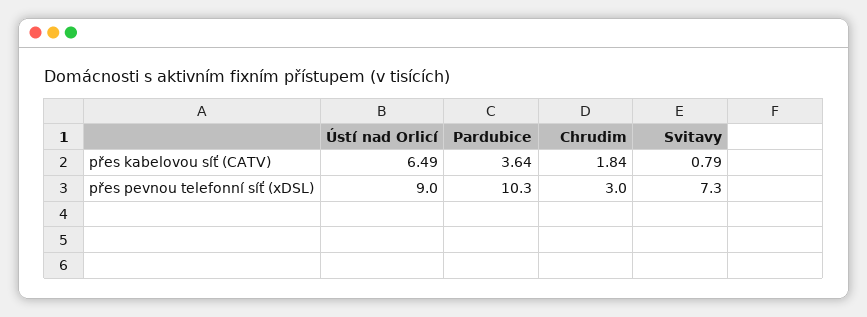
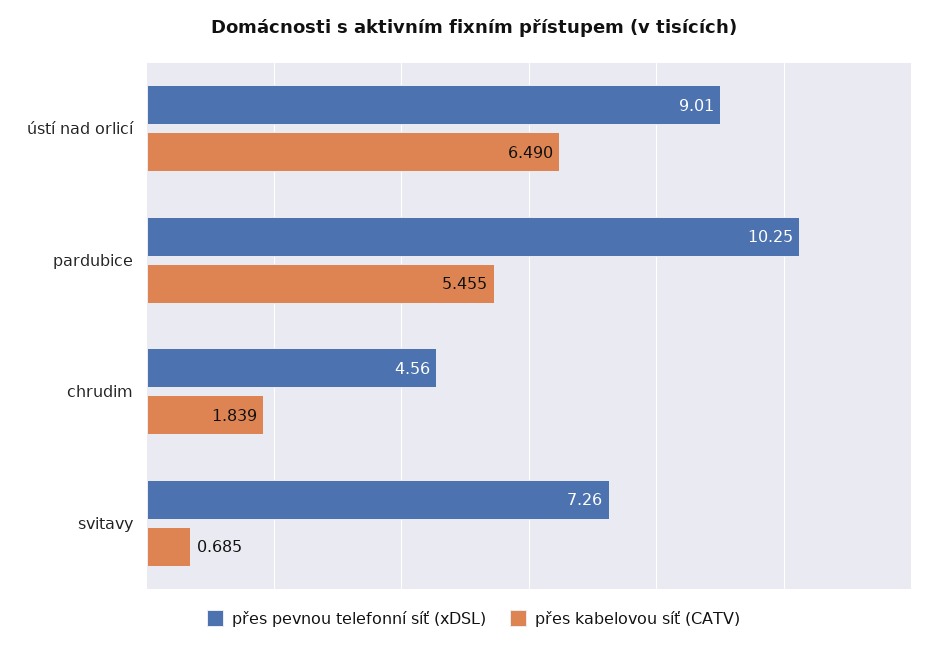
přes kabelovou síť (CATV), Pardubice: 3.64 -> 5.455
přes kabelovou síť (CATV), Svitavy: 0.79 -> 0.685
přes pevnou telefonní síť (xDSL), Chrudim: 3 -> 4.56

